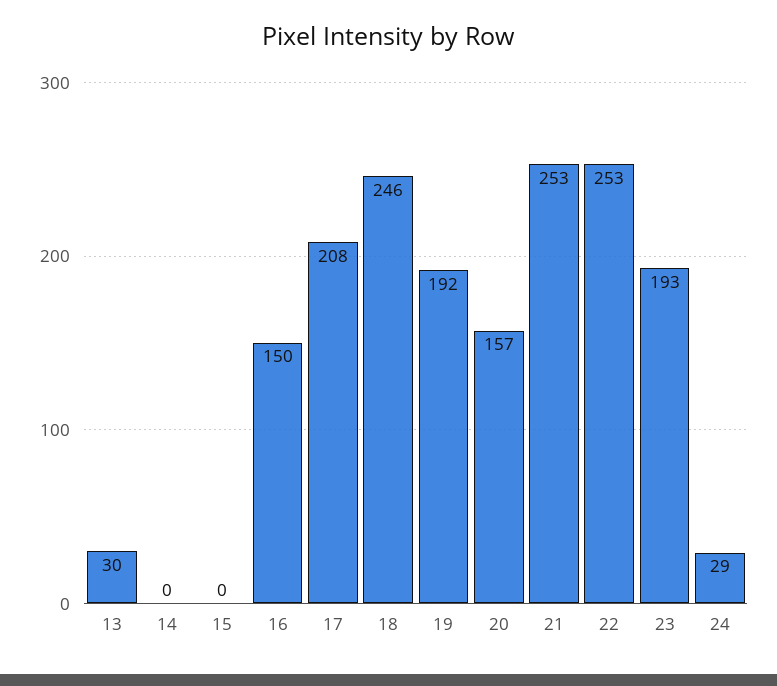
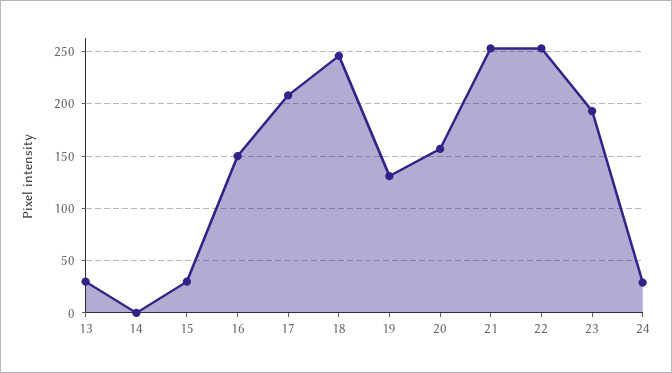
15: 0 -> 30
19: 192 -> 130

